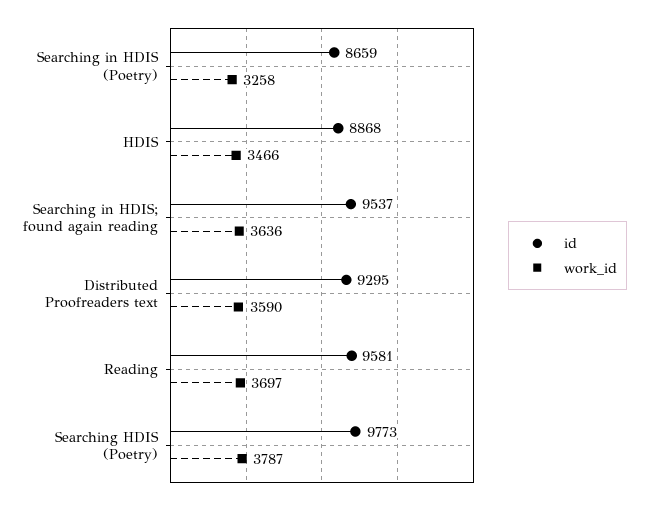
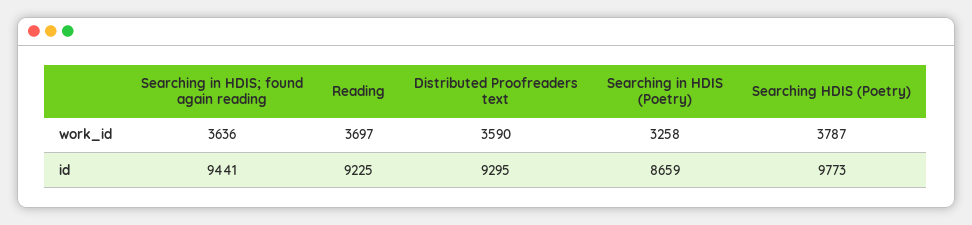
id, HDIS: 8868 -> none
work_id, HDIS: 3466 -> none
id, Searching in HDIS; found again reading: 9537 -> 9441
id, Reading: 9581 -> 9225

